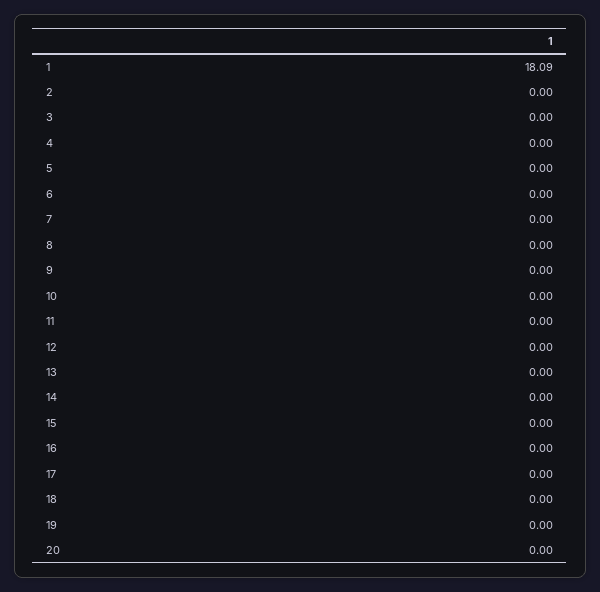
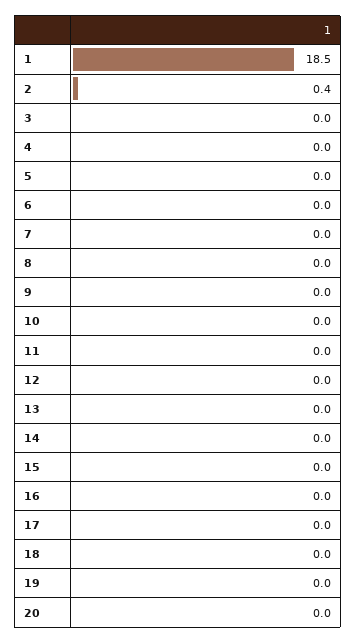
1: 18.09 -> 18.5
2: 0 -> 0.4

